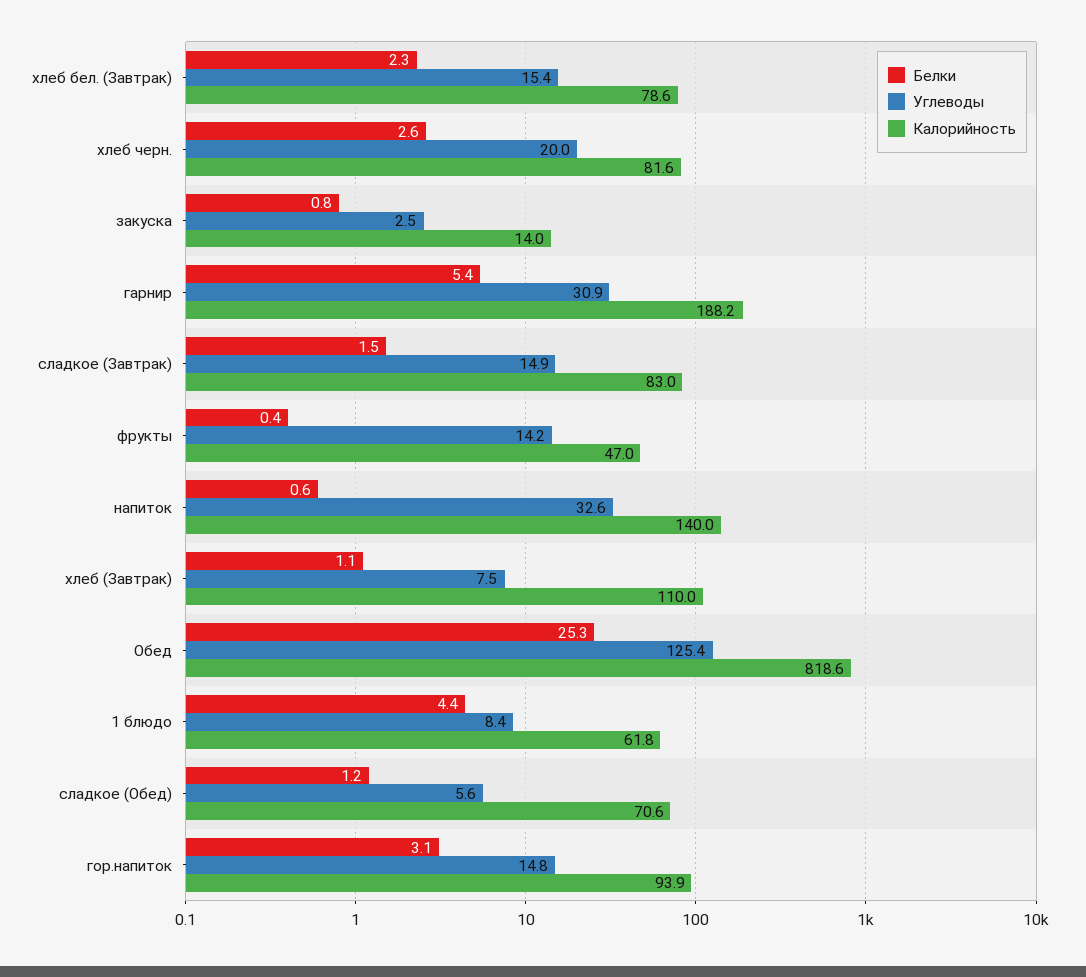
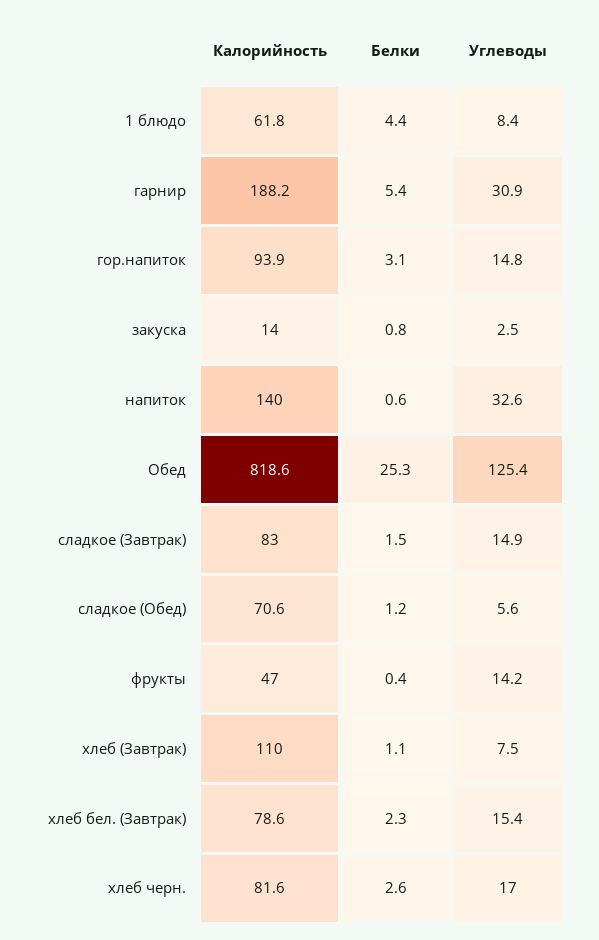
Углеводы, хлеб черн.: 20 -> 17

